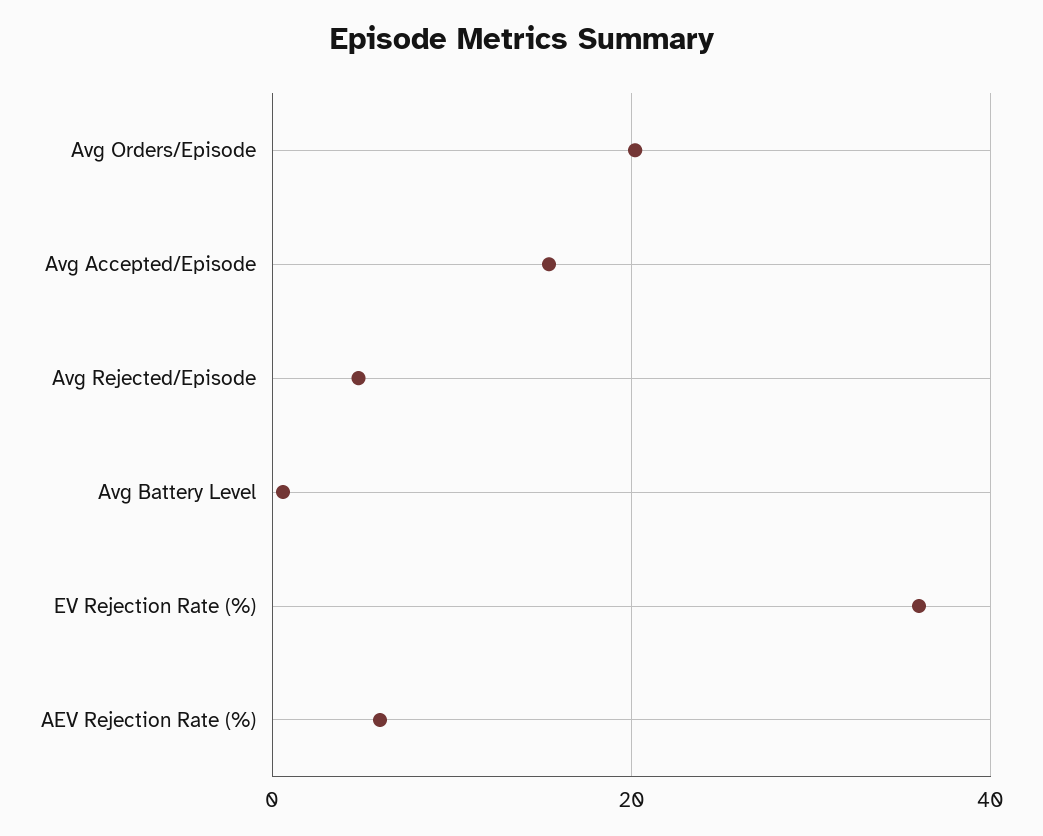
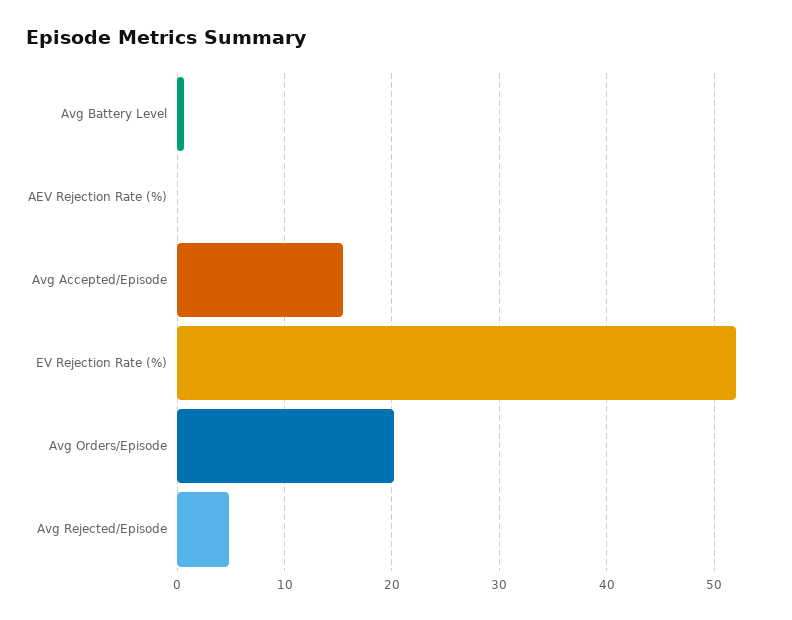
EV Rejection Rate (%): 36 -> 52
AEV Rejection Rate (%): 6 -> 0

